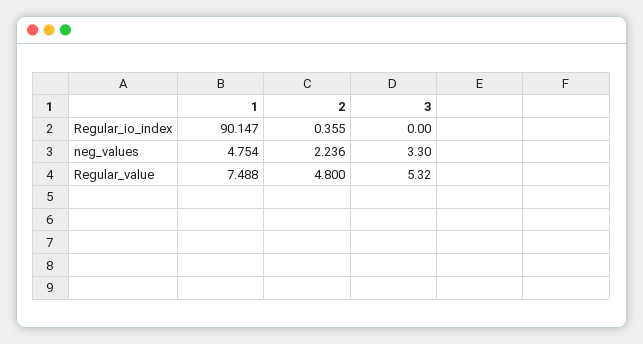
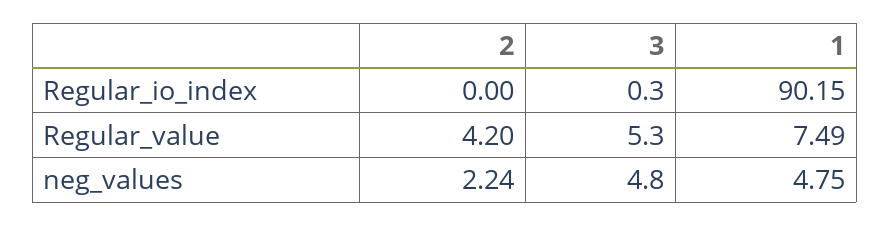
2, Regular_io_index: 0.355 -> 0
3, Regular_io_index: 0 -> 0.3
3, neg_values: 3.3 -> 4.8
2, Regular_value: 4.8 -> 4.2

